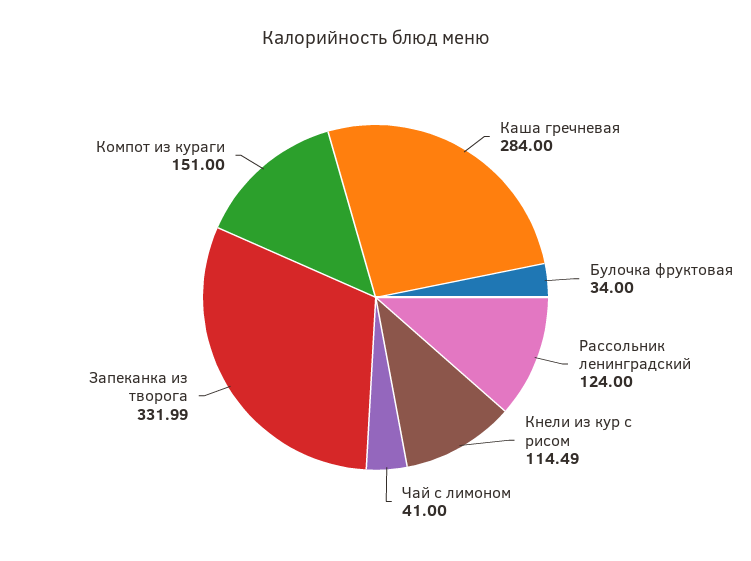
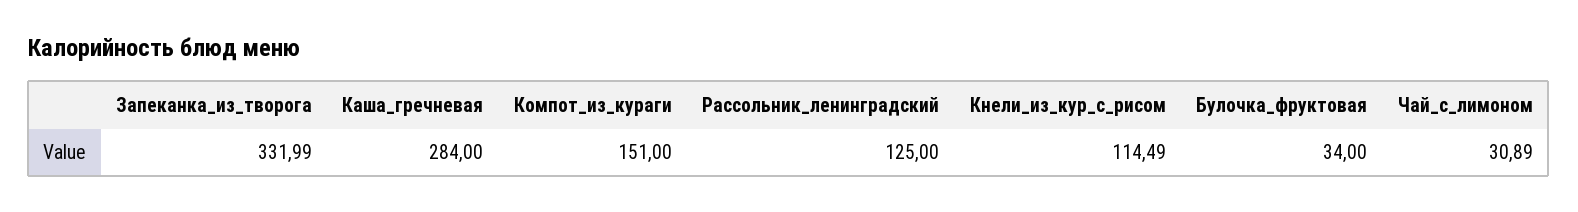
Рассольник ленинградский: 124 -> 125
Чай с лимоном: 41 -> 30.89

